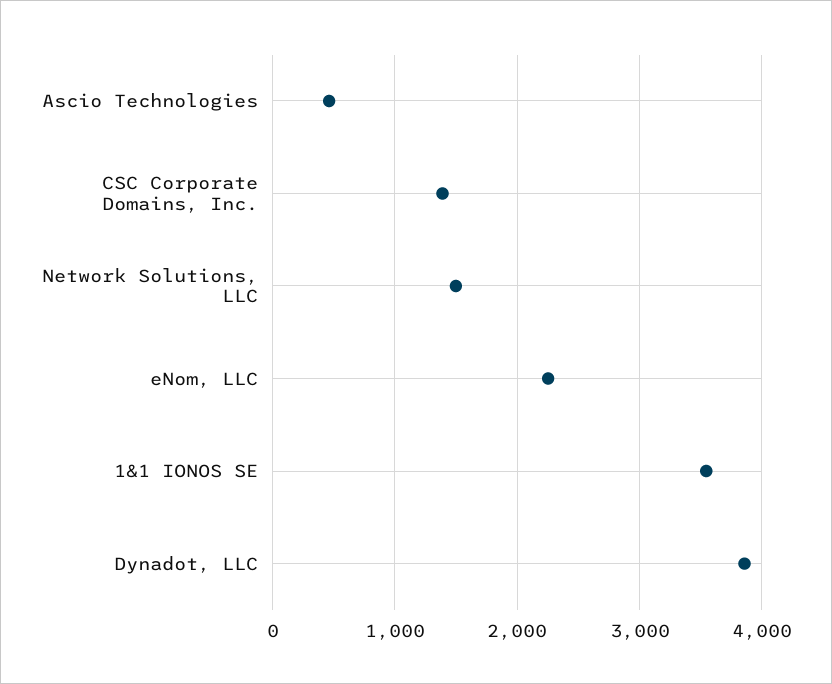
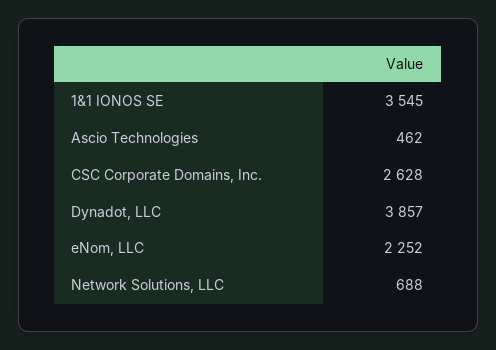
CSC Corporate Domains, Inc.: 1400 -> 2628
Network Solutions, LLC: 1500 -> 688

